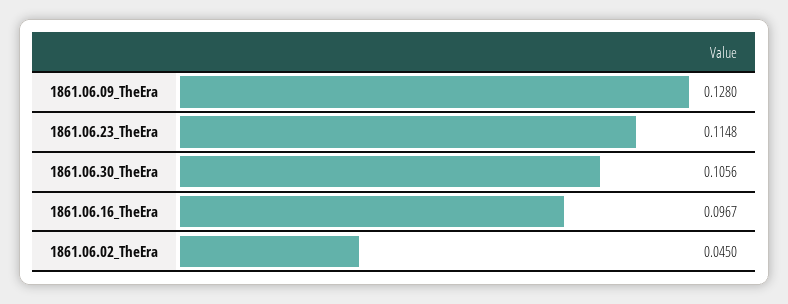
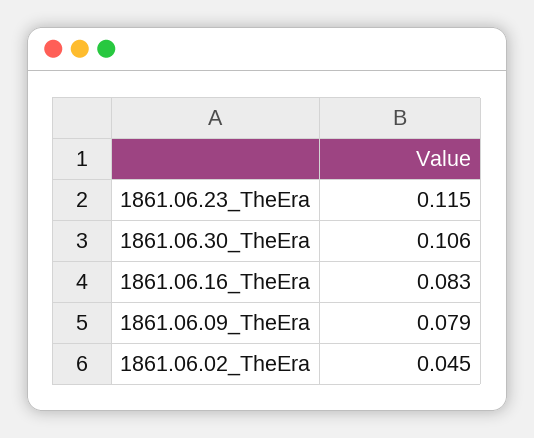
1861.06.09_TheEra: 0.128 -> 0.079
1861.06.16_TheEra: 0.0967 -> 0.083

